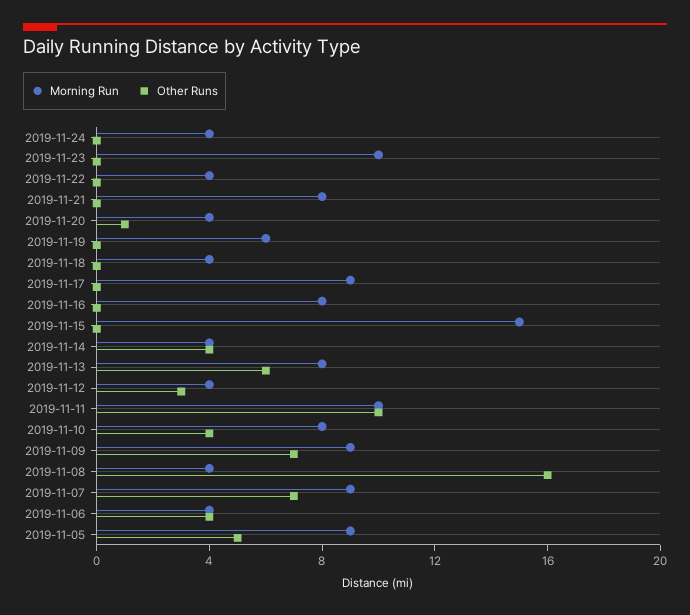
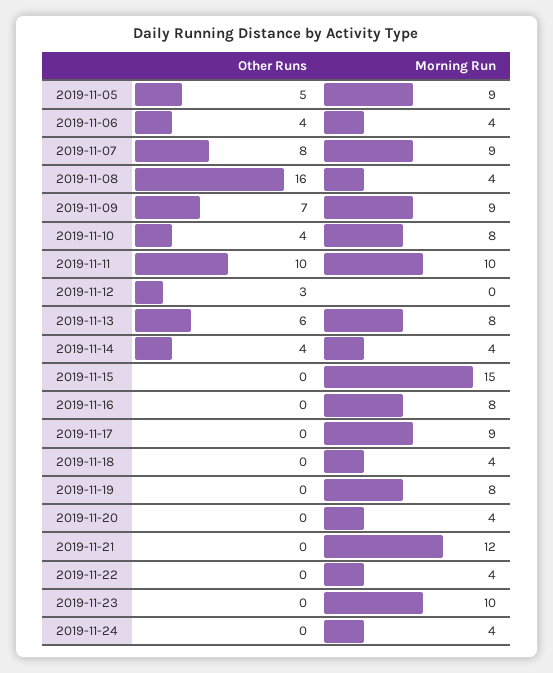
Morning Run, 2019-11-21: 8 -> 12
Other Runs, 2019-11-20: 1 -> 0
Morning Run, 2019-11-19: 6 -> 8
Morning Run, 2019-11-12: 4 -> 0
Other Runs, 2019-11-07: 7 -> 8

